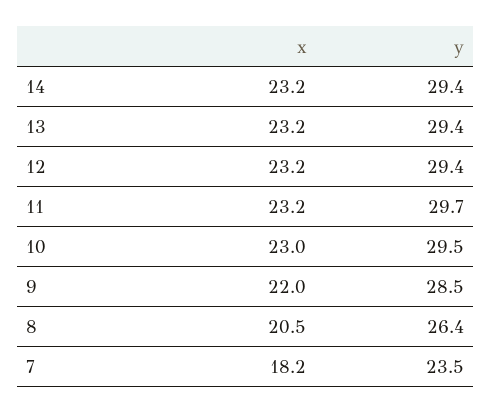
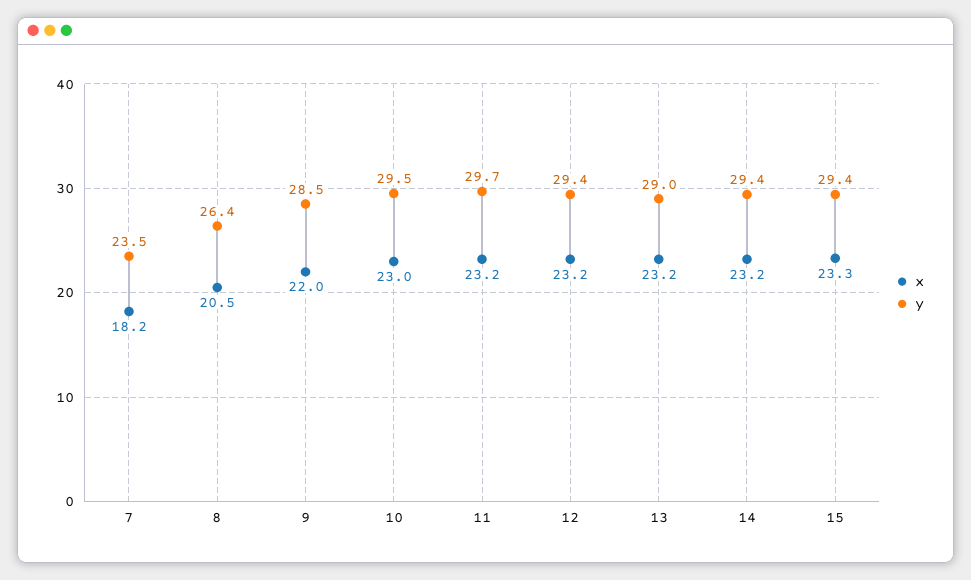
y, 13: 29.4 -> 29
x, 15: none -> 23.3
y, 15: none -> 29.4

